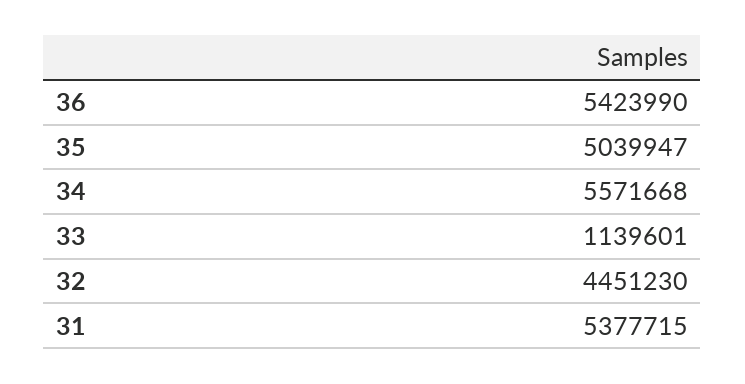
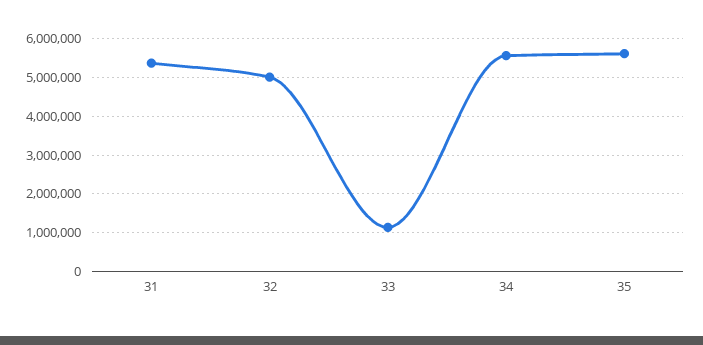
36: 5423990 -> none
35: 5039947 -> 5600000
32: 4451230 -> 5000000

